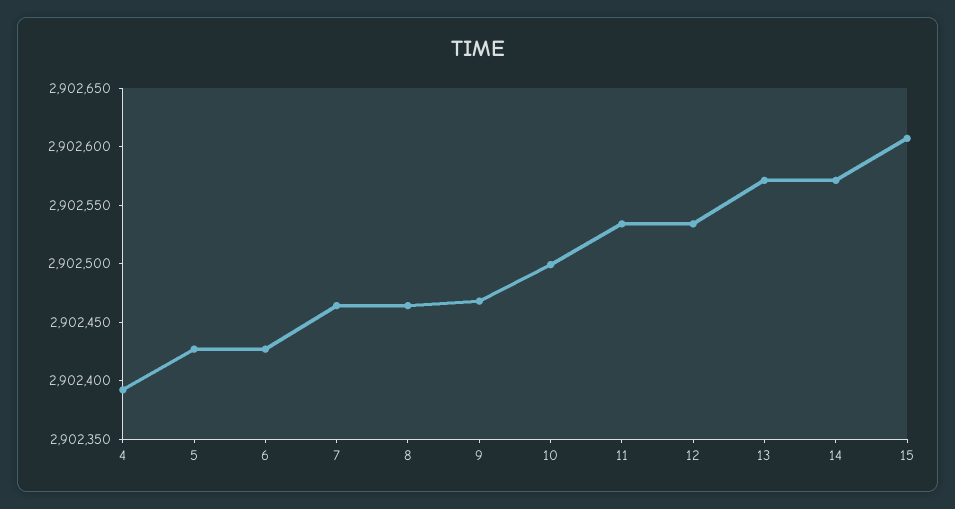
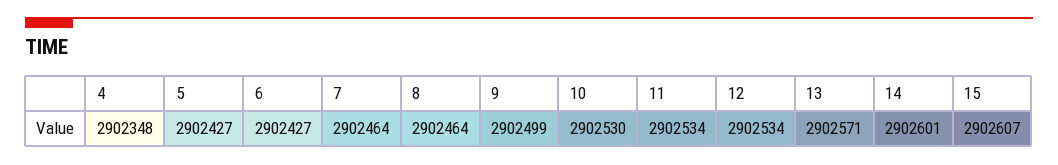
4: 2902390 -> 2902348
9: 2902470 -> 2902499
10: 2902500 -> 2902530
14: 2902570 -> 2902601

